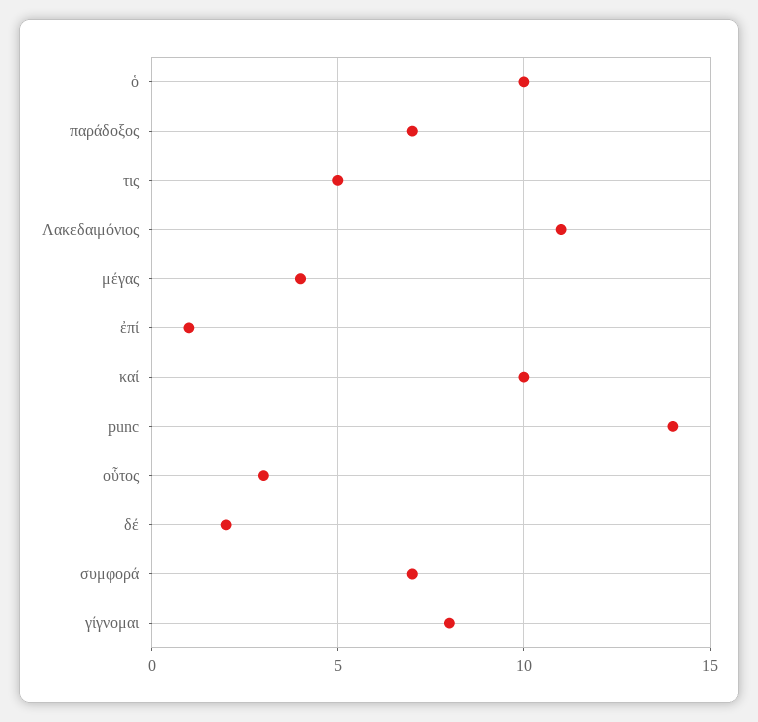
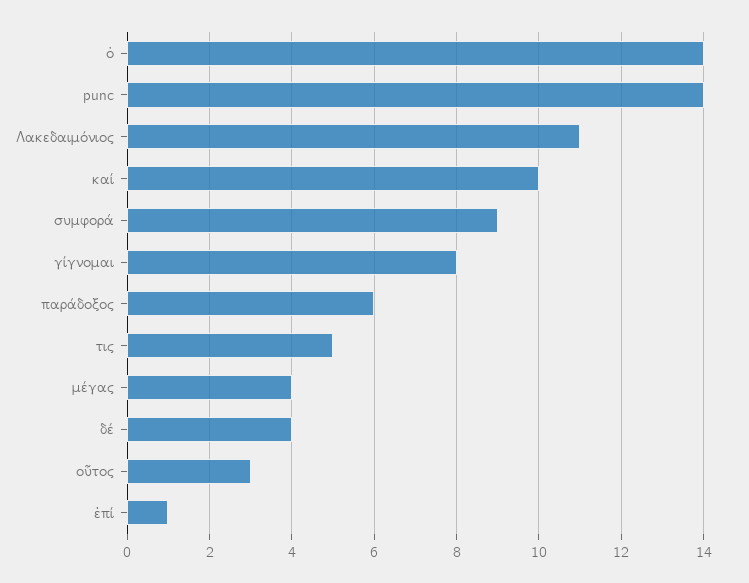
ὁ: 10 -> 14
παράδοξος: 7 -> 6
δέ: 2 -> 4
συμφορά: 7 -> 9

